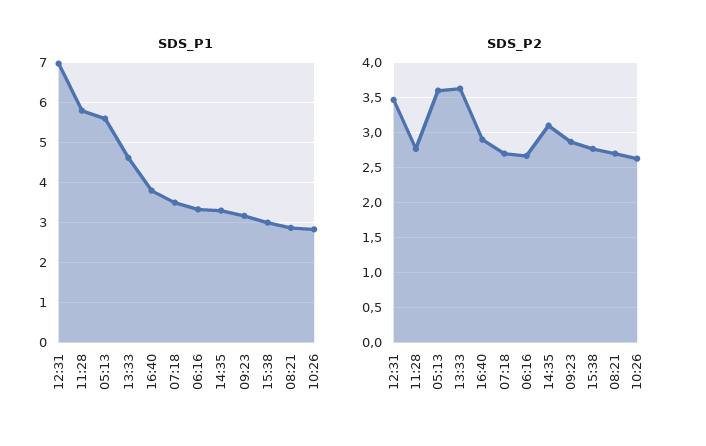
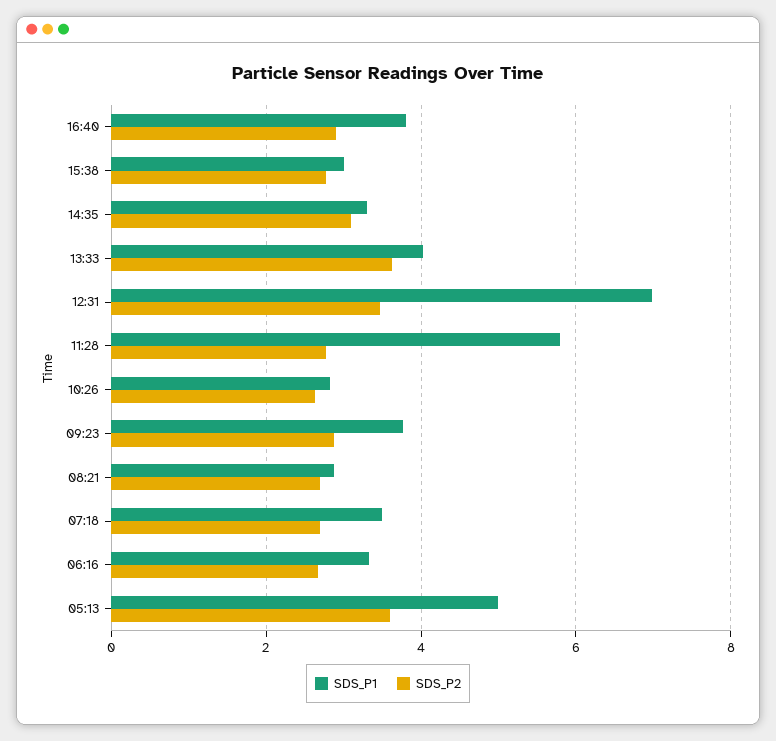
SDS_P1, 05:13: 5.6 -> 5
SDS_P1, 13:33: 4.6 -> 4
SDS_P1, 09:23: 3.2 -> 3.8

